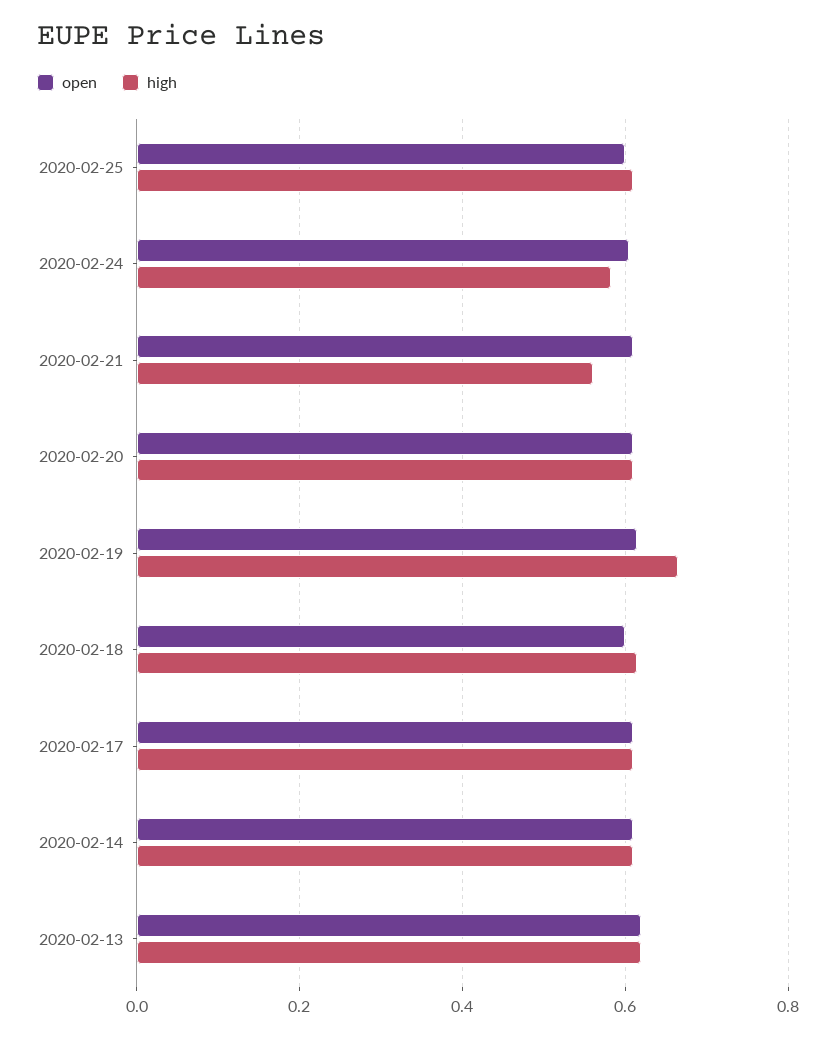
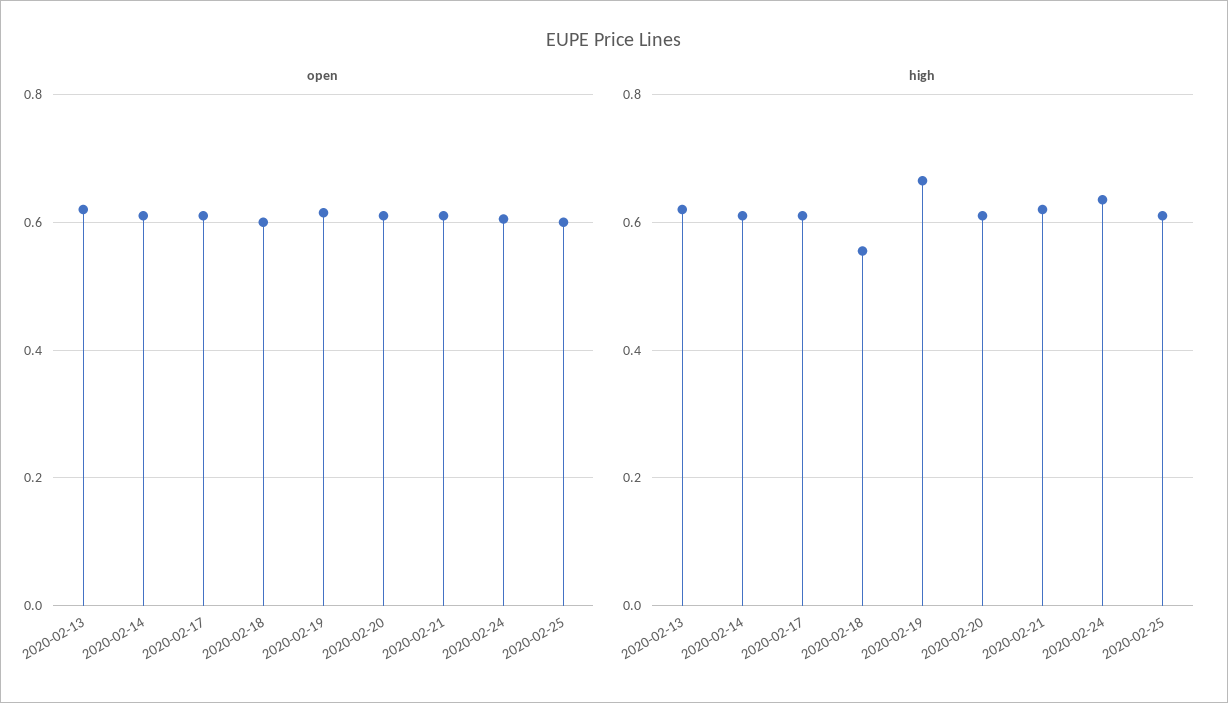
high, 2020-02-24: 0.58 -> 0.64
high, 2020-02-21: 0.56 -> 0.62
high, 2020-02-18: 0.62 -> 0.56

